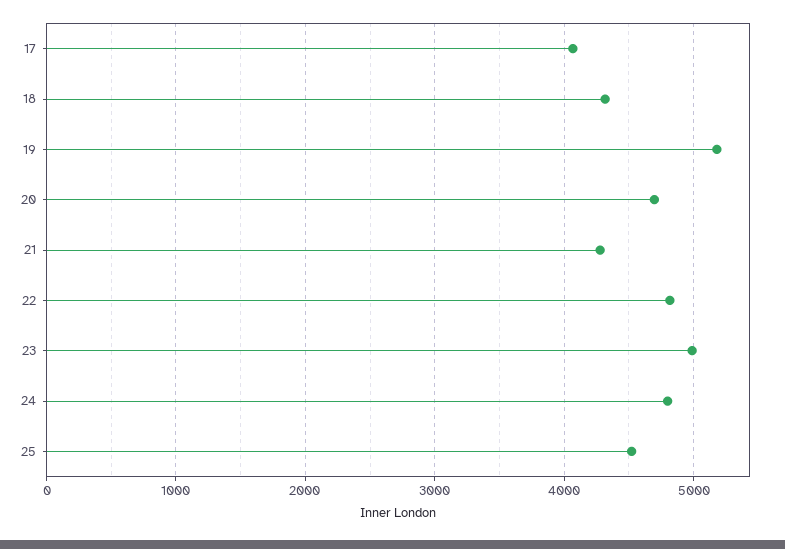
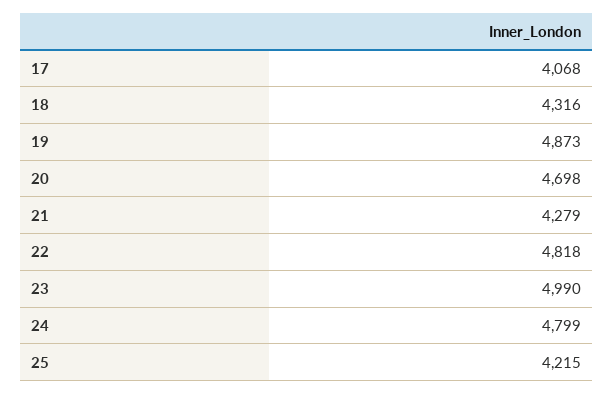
19: 5200 -> 4873
25: 4500 -> 4215

